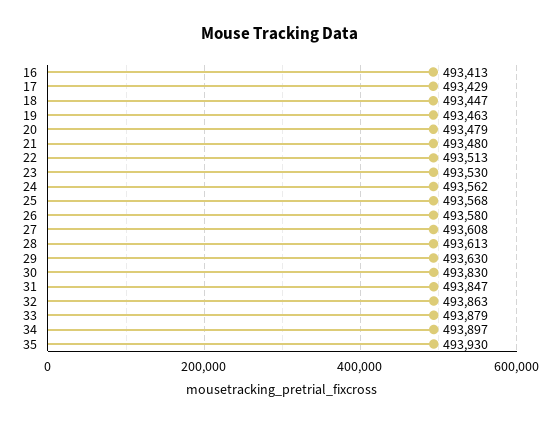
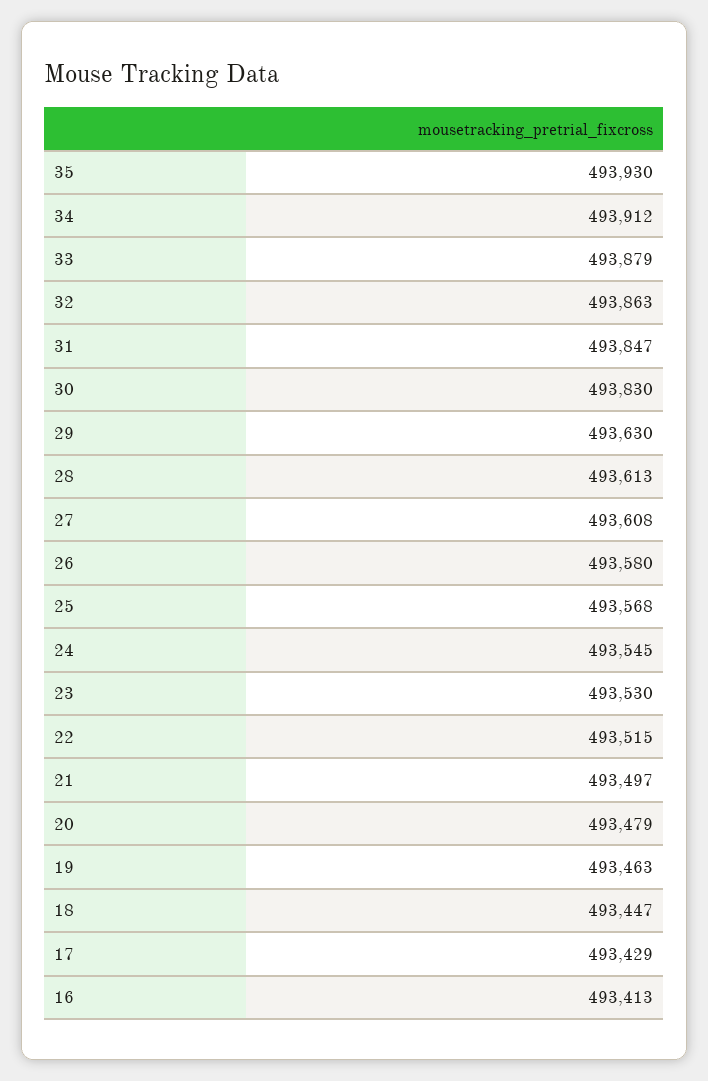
21: 493480 -> 493497
22: 493513 -> 493515
24: 493562 -> 493545
34: 493897 -> 493912

